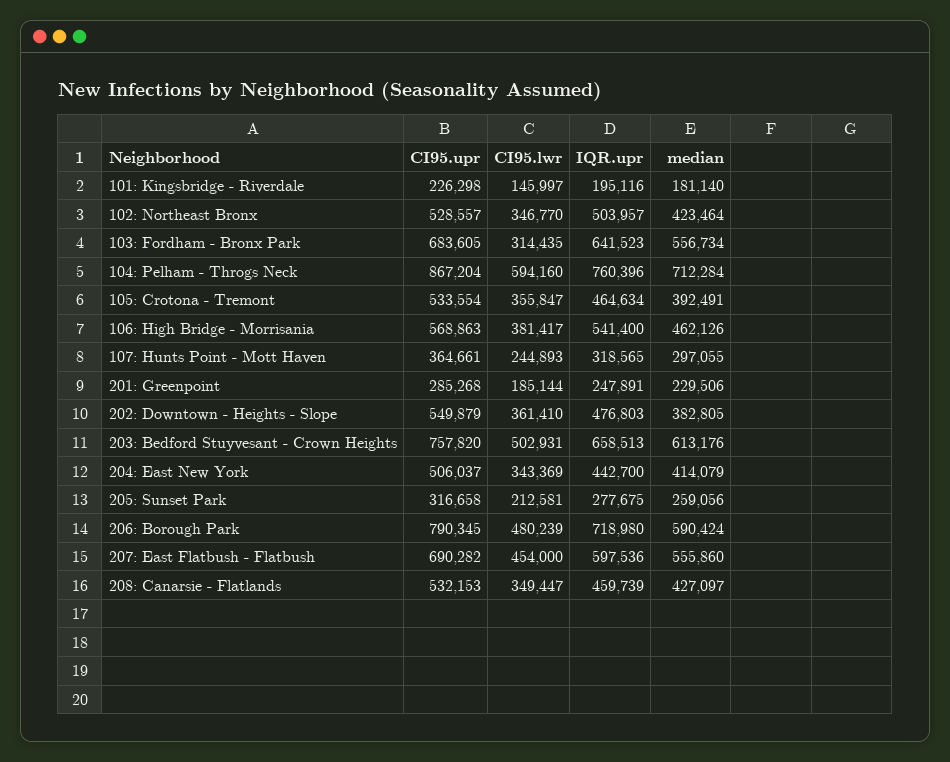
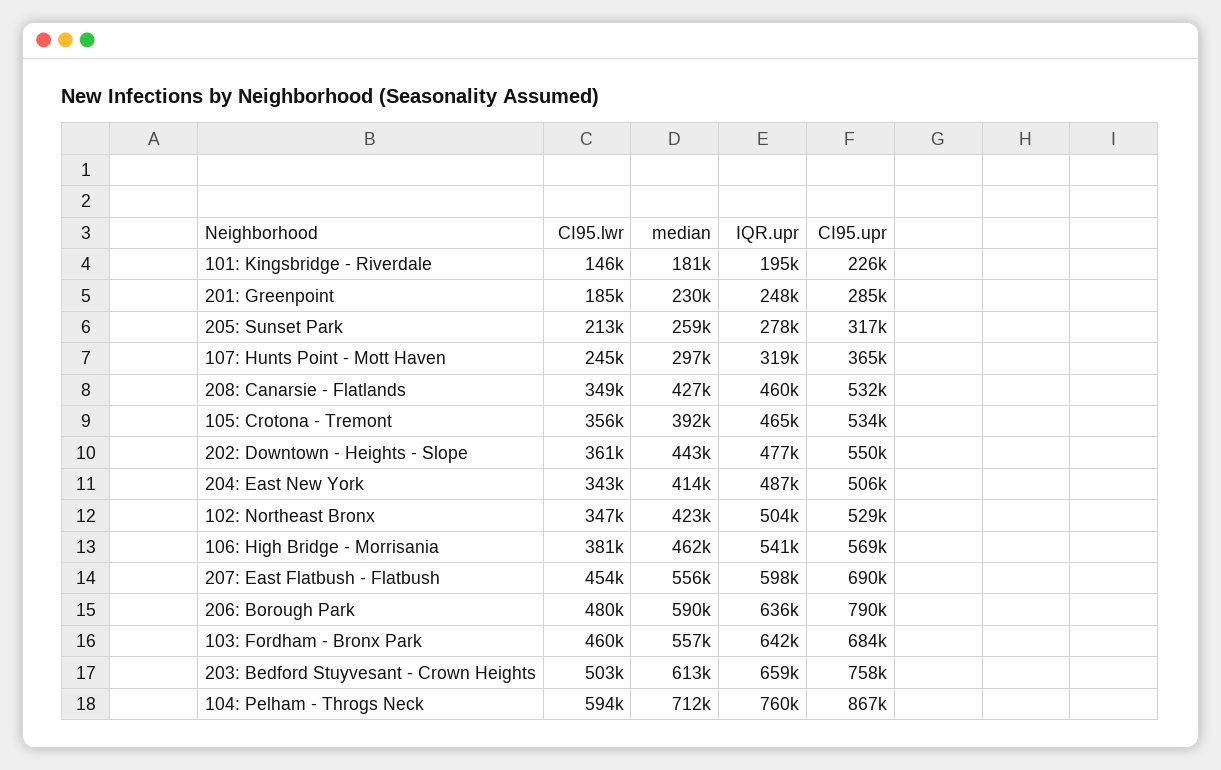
CI95.lwr, 103: Fordham - Bronx Park: 314435 -> 460000
median, 202: Downtown - Heights - Slope: 382805 -> 443000
IQR.upr, 204: East New York: 442700 -> 487000
IQR.upr, 206: Borough Park: 718980 -> 636000

